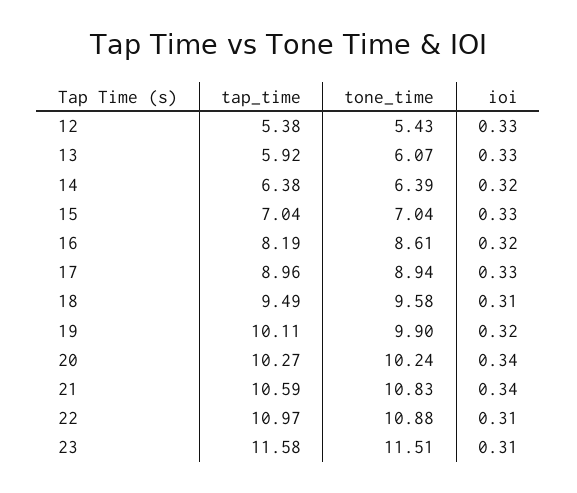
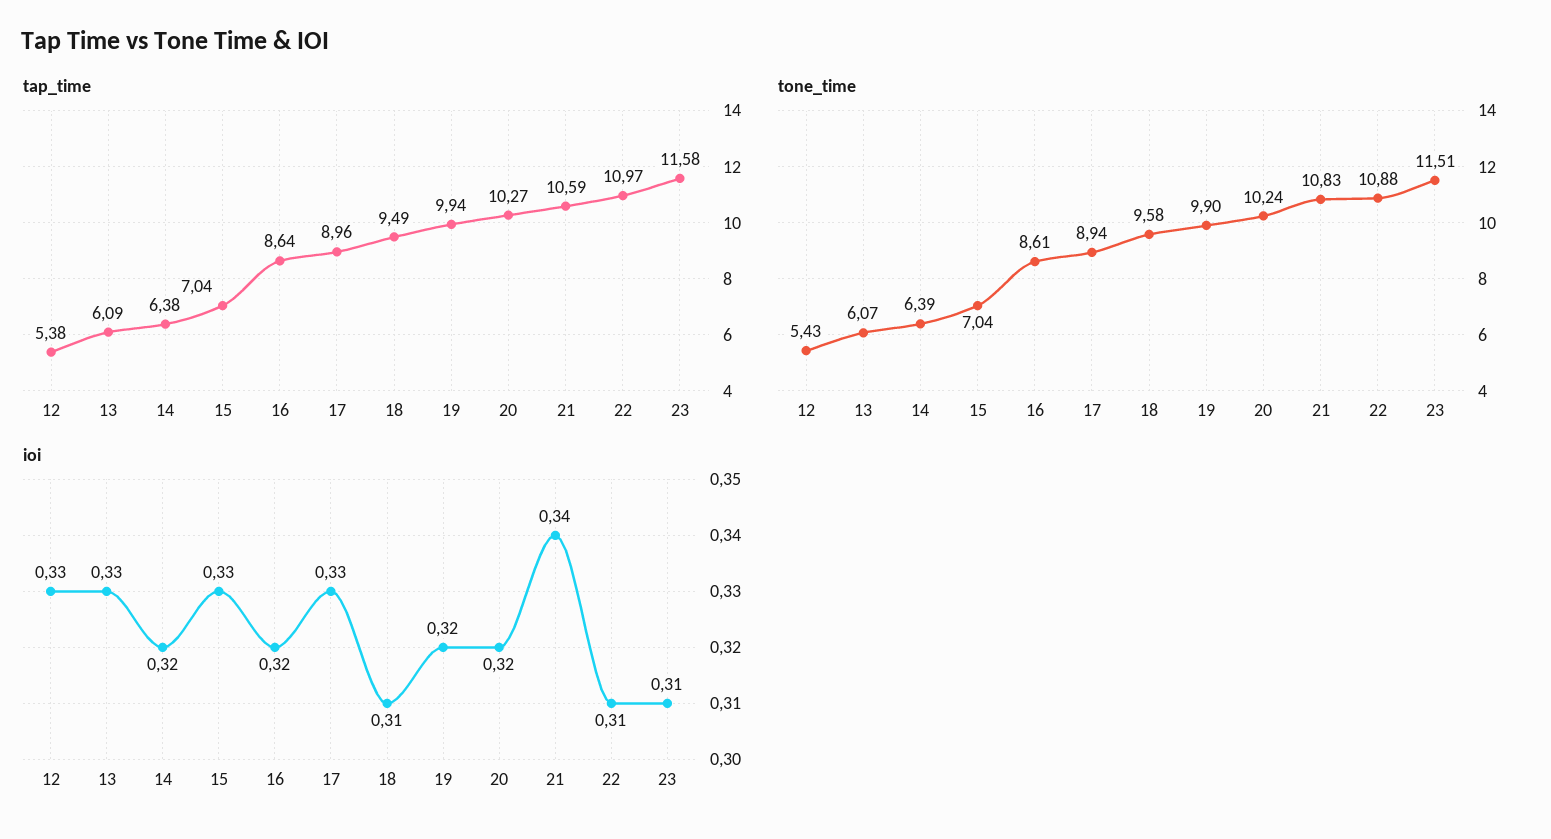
tap_time, 13: 5.92 -> 6.09
tap_time, 16: 8.19 -> 8.64
tap_time, 19: 10.11 -> 9.94
ioi, 20: 0.34 -> 0.32

